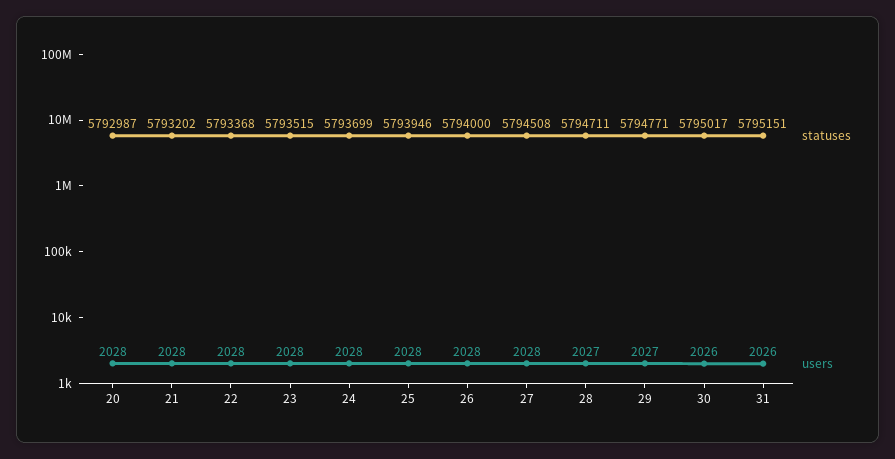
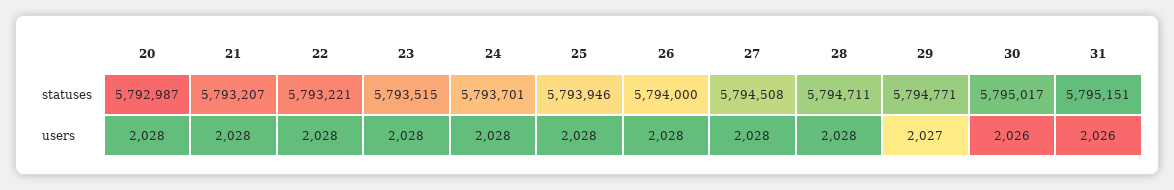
statuses, 21: 5793202 -> 5793207
statuses, 22: 5793368 -> 5793221
statuses, 24: 5793699 -> 5793701
users, 28: 2027 -> 2028

